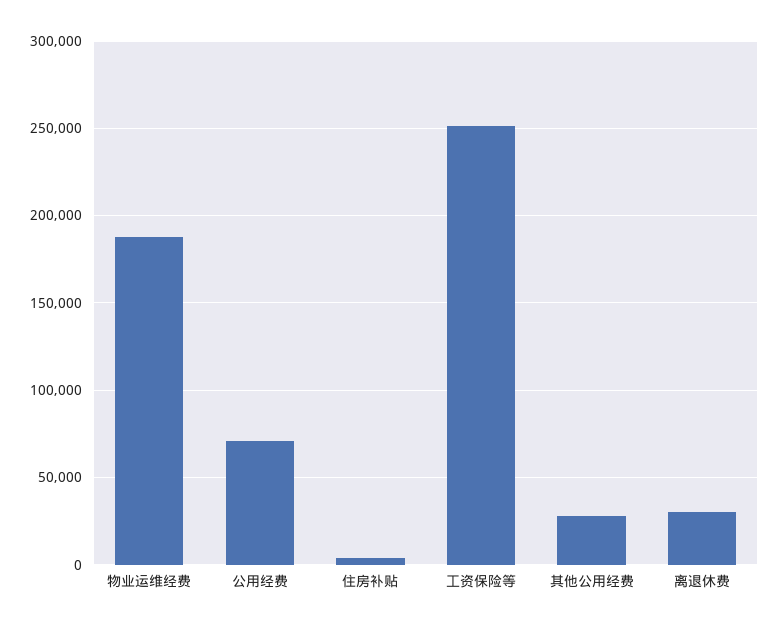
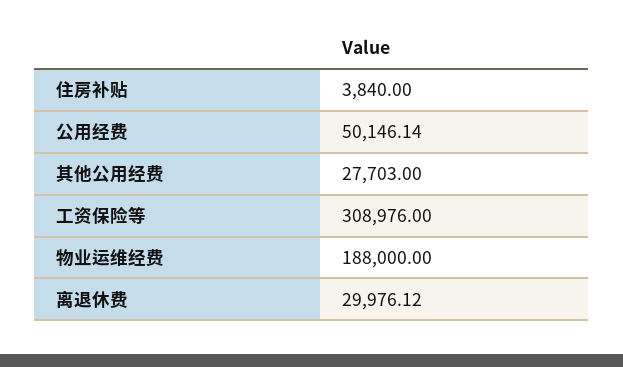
公用经费: 70000 -> 50146.14
工资保险等: 250000 -> 308976

